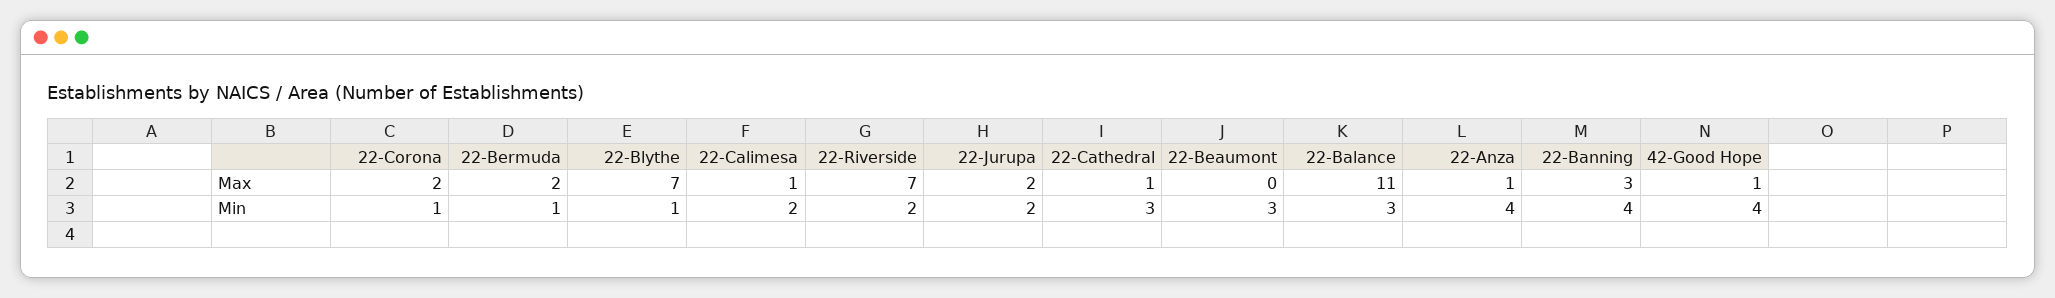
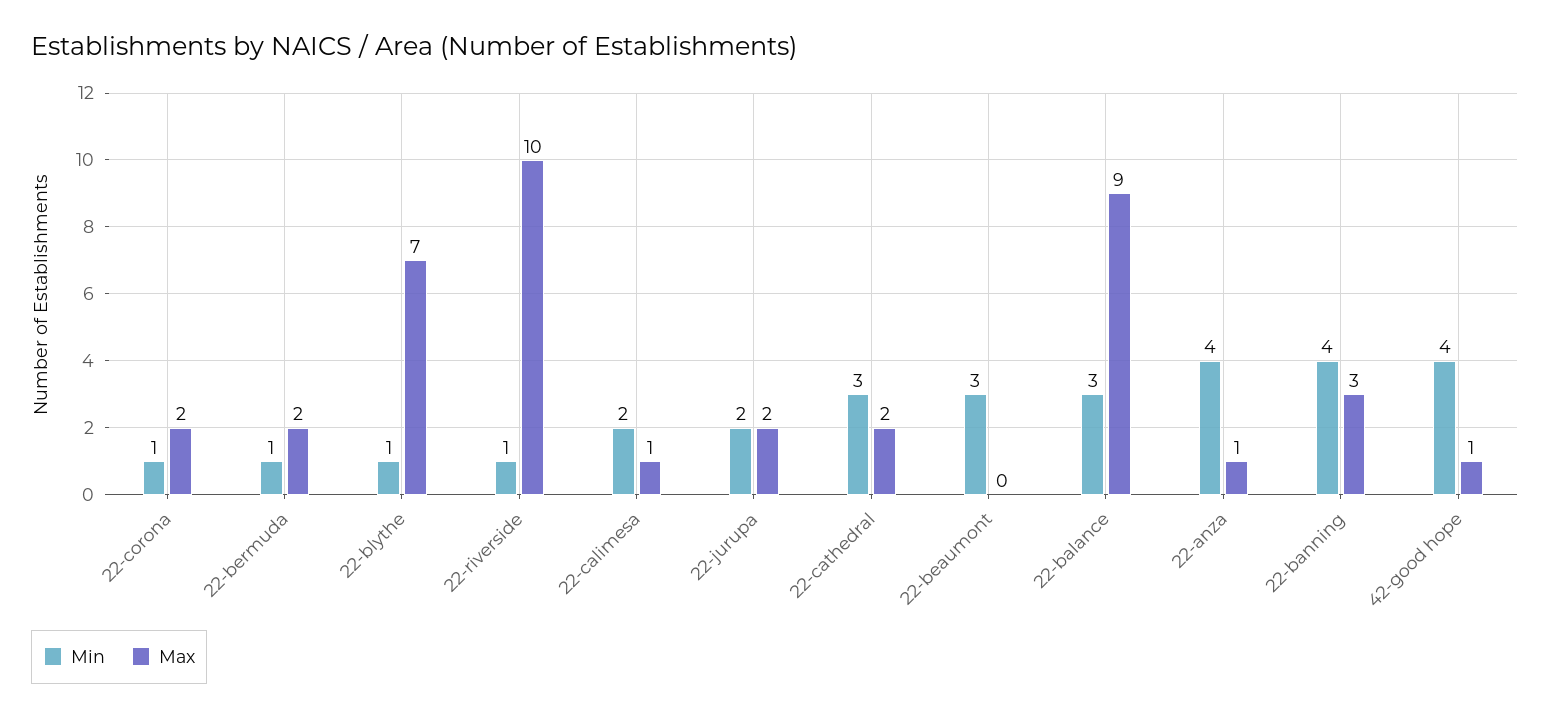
Max, 22-Riverside: 7 -> 10
Max, 22-Cathedral: 1 -> 2
Max, 22-Balance: 11 -> 9
Min, 22-Riverside: 2 -> 1

